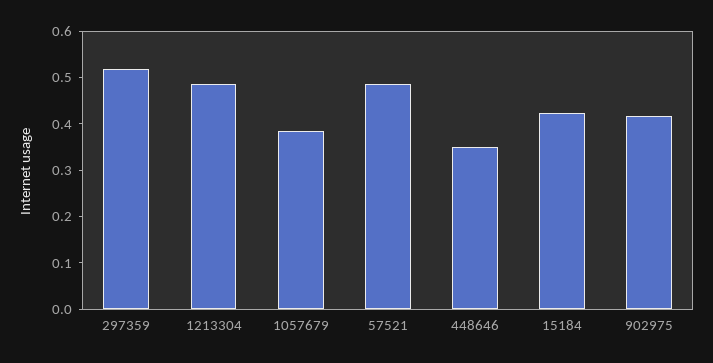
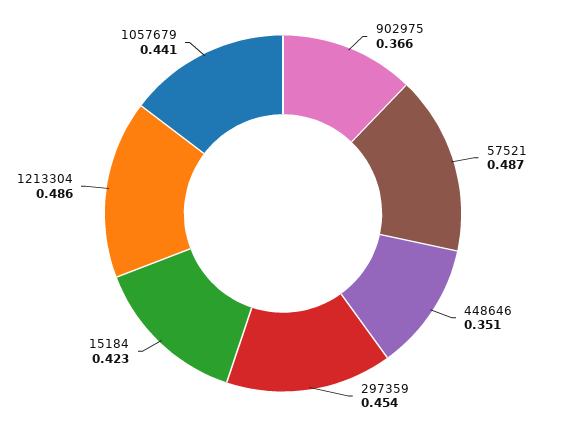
297359: 0.52 -> 0.454
1057679: 0.38 -> 0.441
902975: 0.42 -> 0.366

